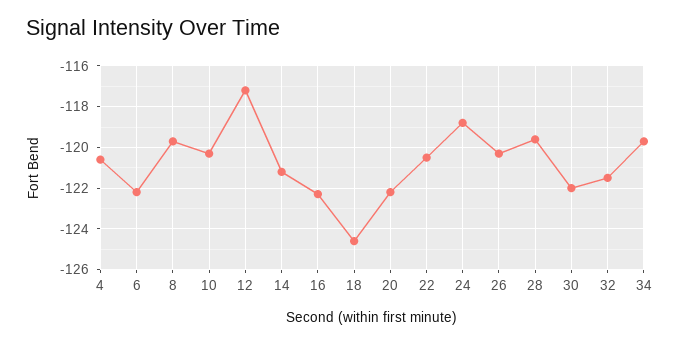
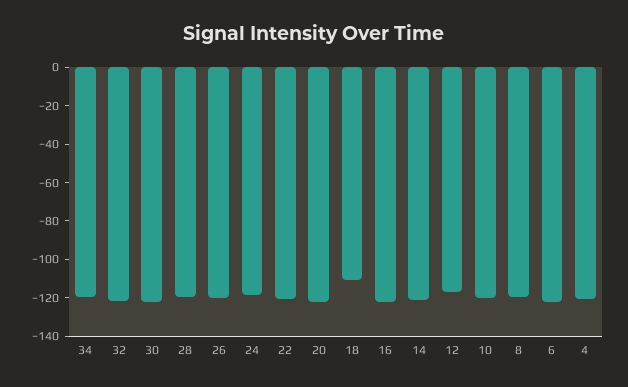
18: -124.5 -> -110

